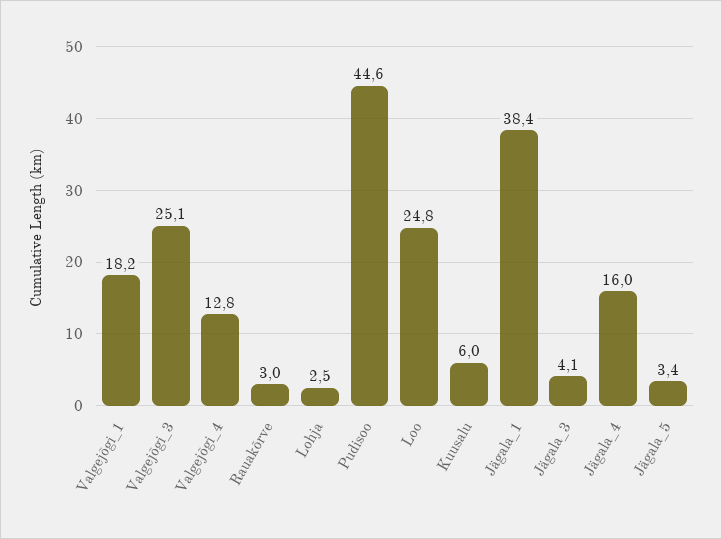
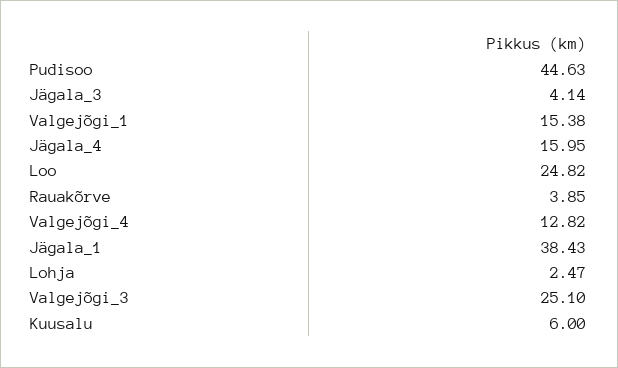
Valgejõgi_1: 18.2 -> 15.38
Rauakõrve: 3 -> 3.85
Jägala_5: 3.4 -> none

